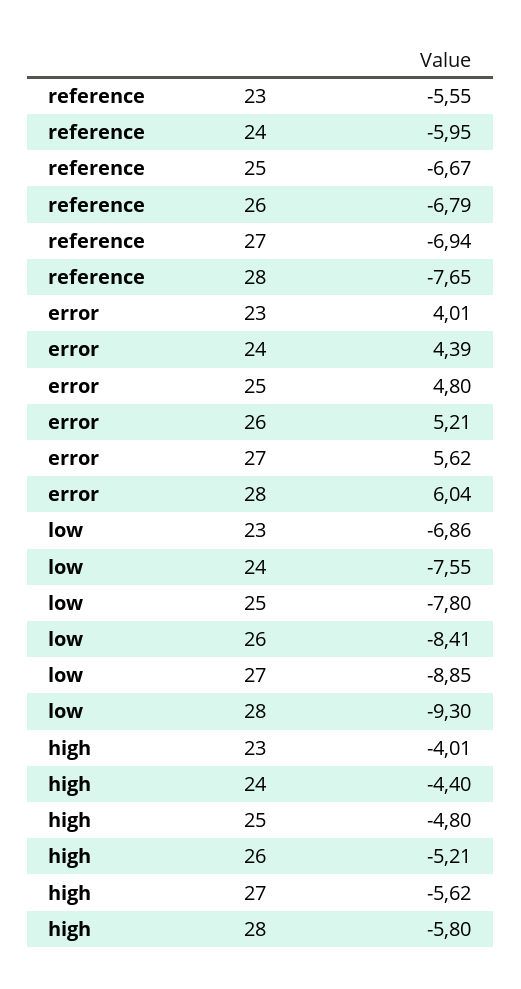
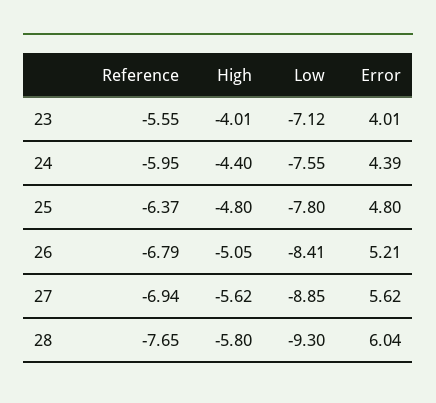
reference, 25: -6.67 -> -6.37
low, 23: -6.86 -> -7.12
high, 26: -5.21 -> -5.05

